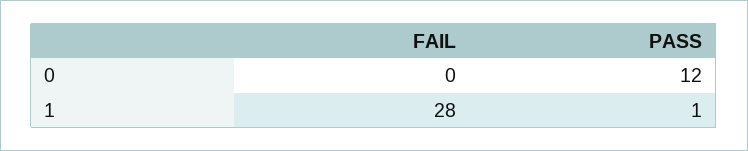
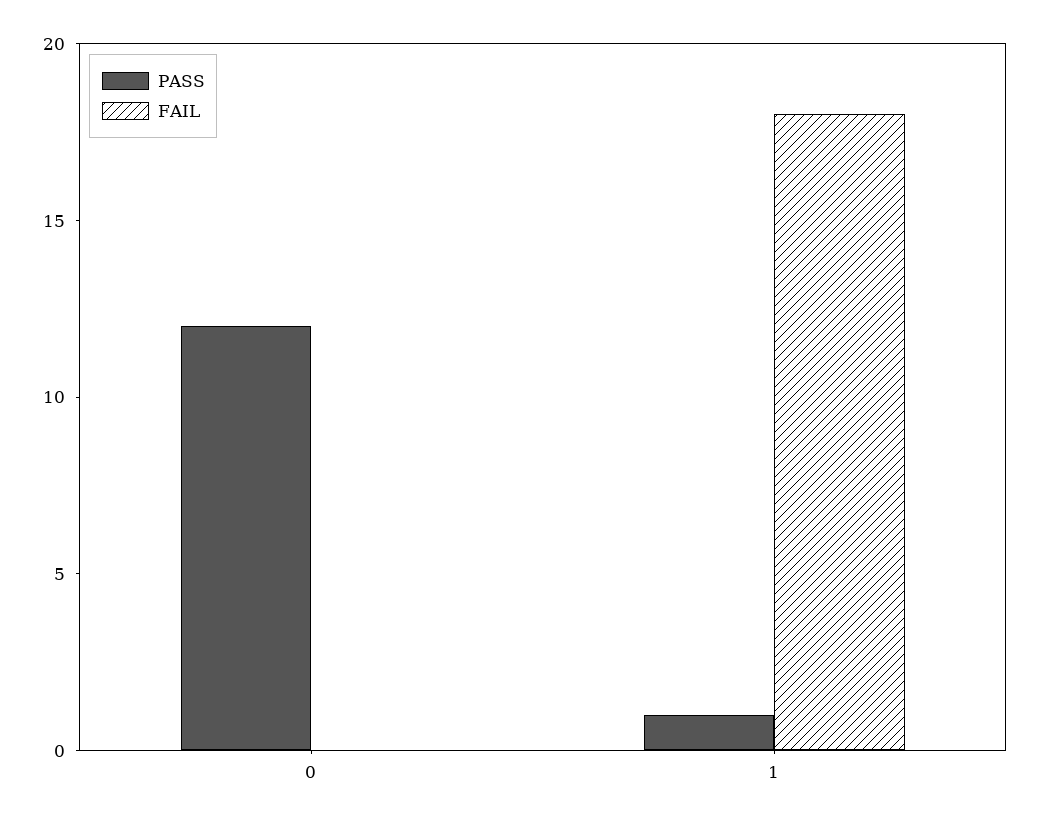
FAIL, 1: 28 -> 18

